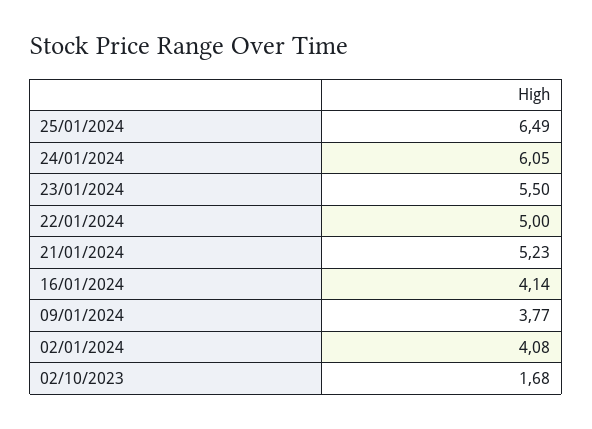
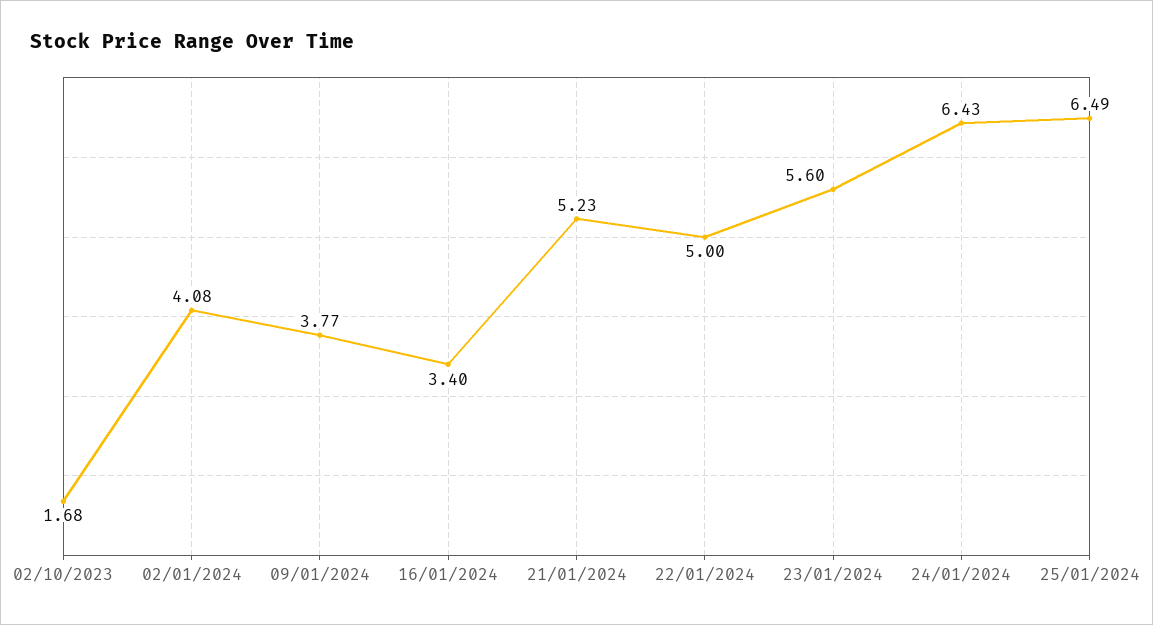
24/01/2024: 6.05 -> 6.43
23/01/2024: 5.5 -> 5.6
16/01/2024: 4.14 -> 3.4

